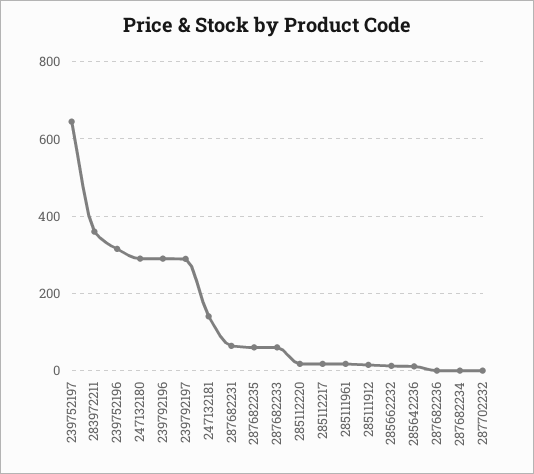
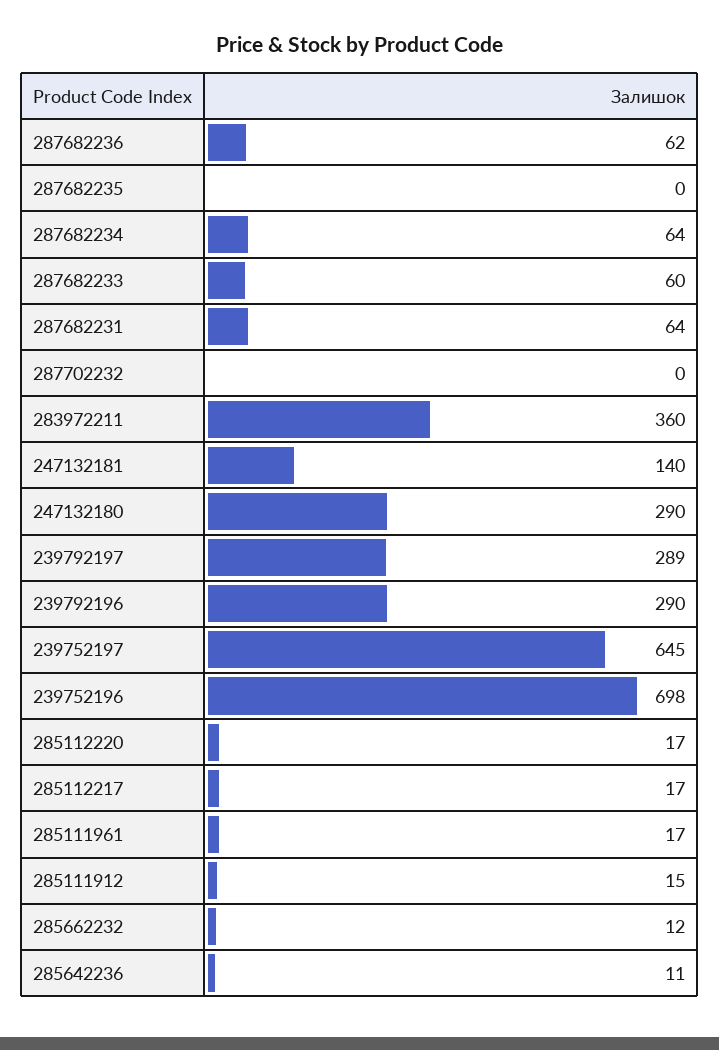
239752196: 320 -> 698
287682235: 60 -> 0
287682236: 0 -> 62
287682234: 0 -> 64

